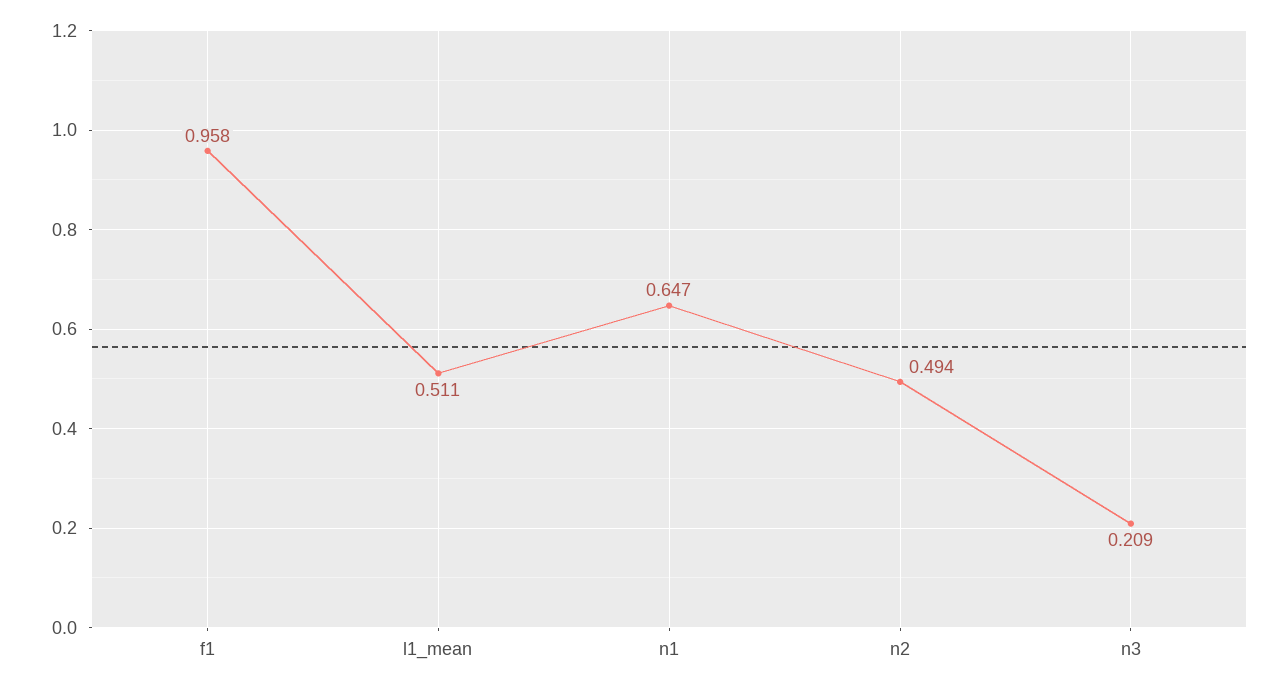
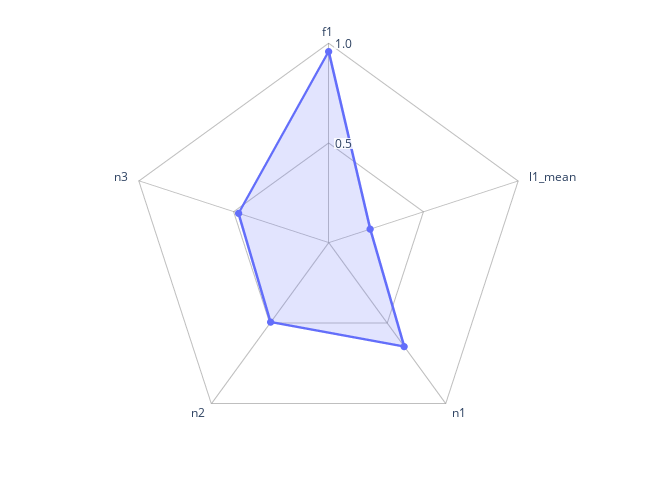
l1_mean: 0.511 -> 0.2
n3: 0.209 -> 0.5

